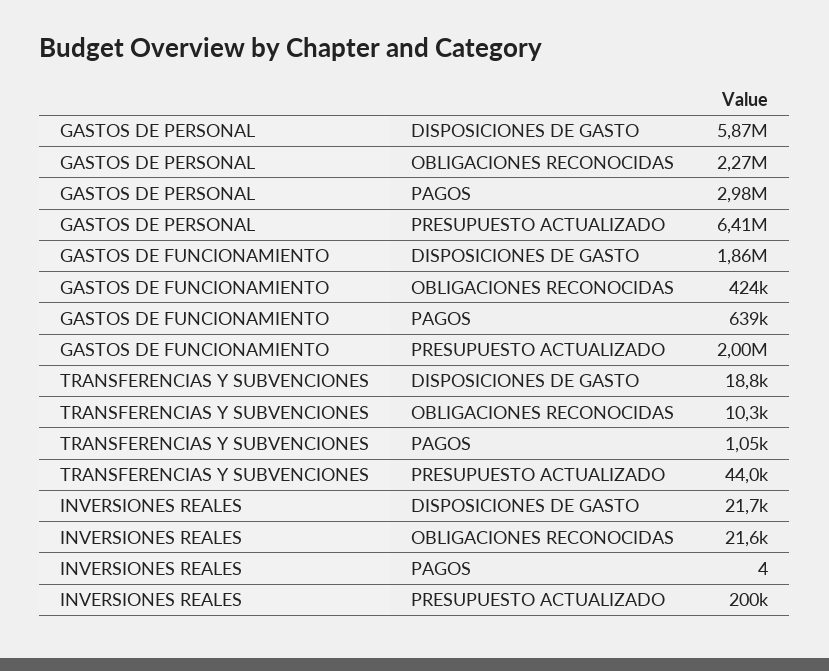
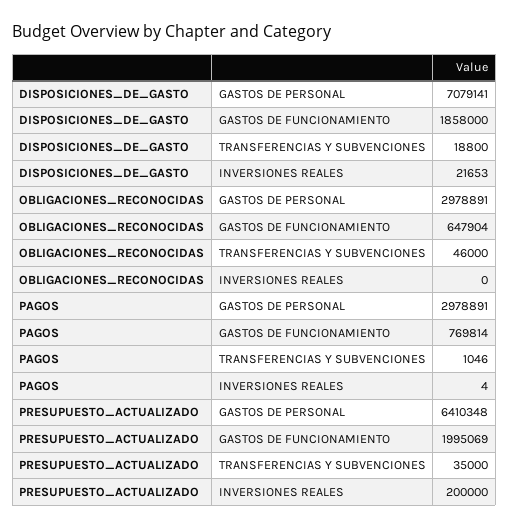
GASTOS DE PERSONAL, DISPOSICIONES DE GASTO: 5870000 -> 7079141
GASTOS DE PERSONAL, OBLIGACIONES RECONOCIDAS: 2270000 -> 2978891
GASTOS DE FUNCIONAMIENTO, OBLIGACIONES RECONOCIDAS: 424000 -> 647904
GASTOS DE FUNCIONAMIENTO, PAGOS: 639000 -> 769814
TRANSFERENCIAS Y SUBVENCIONES, OBLIGACIONES RECONOCIDAS: 10300 -> 46000
TRANSFERENCIAS Y SUBVENCIONES, PRESUPUESTO ACTUALIZADO: 44000 -> 35000
INVERSIONES REALES, OBLIGACIONES RECONOCIDAS: 21600 -> 0

